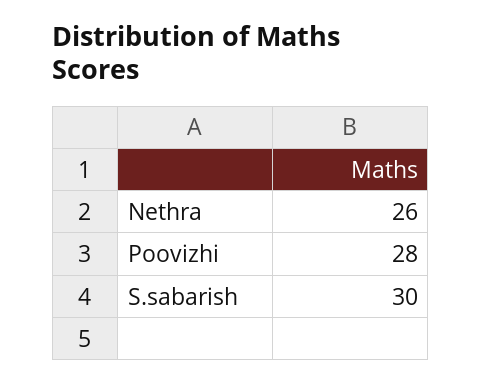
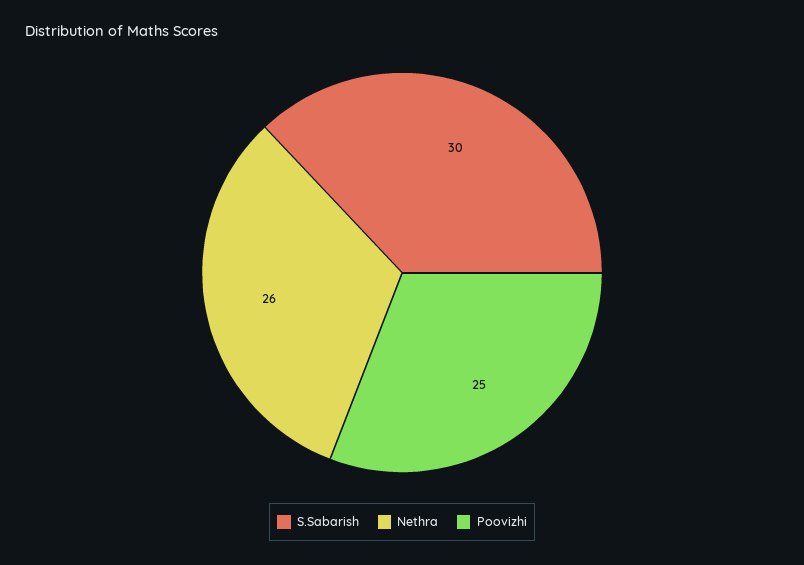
Poovizhi: 28 -> 25

